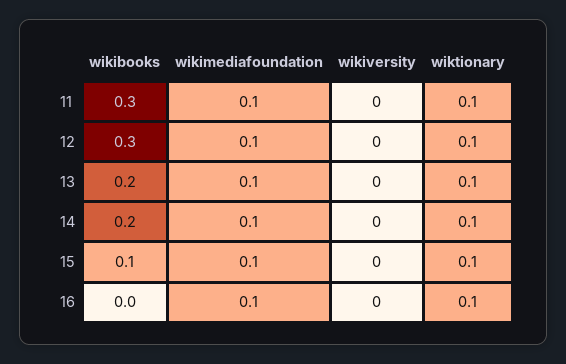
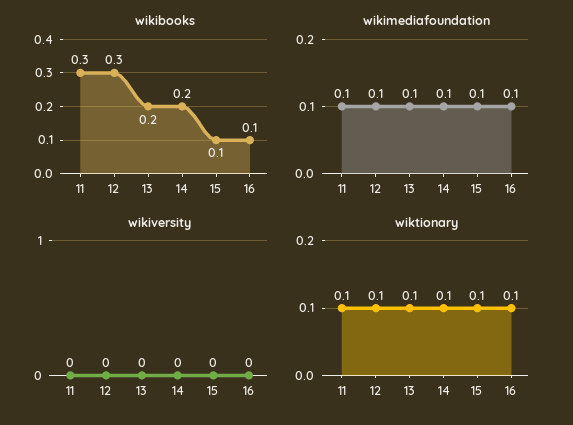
wikibooks, 16: 0 -> 0.1

